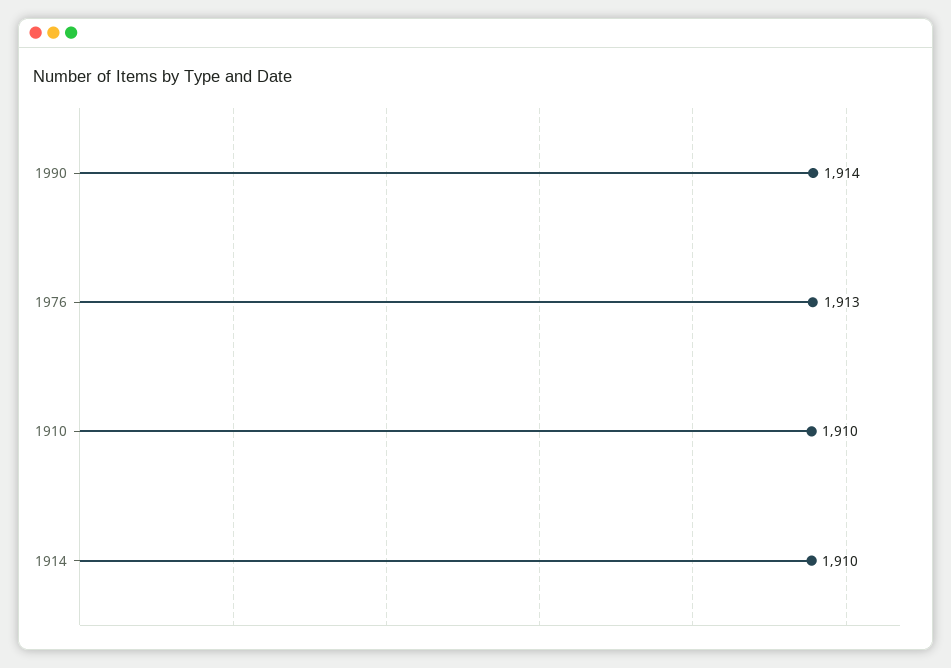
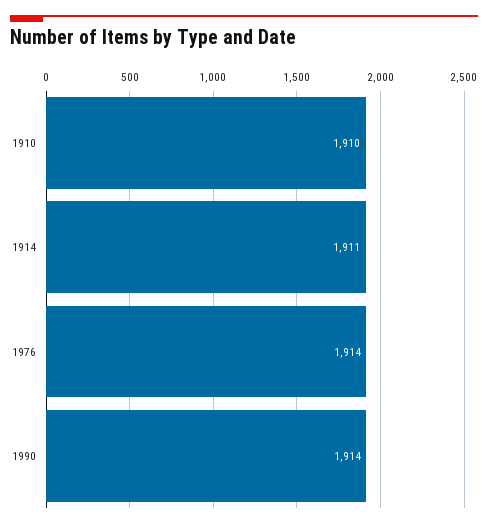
1976: 1913 -> 1914
1914: 1910 -> 1911

